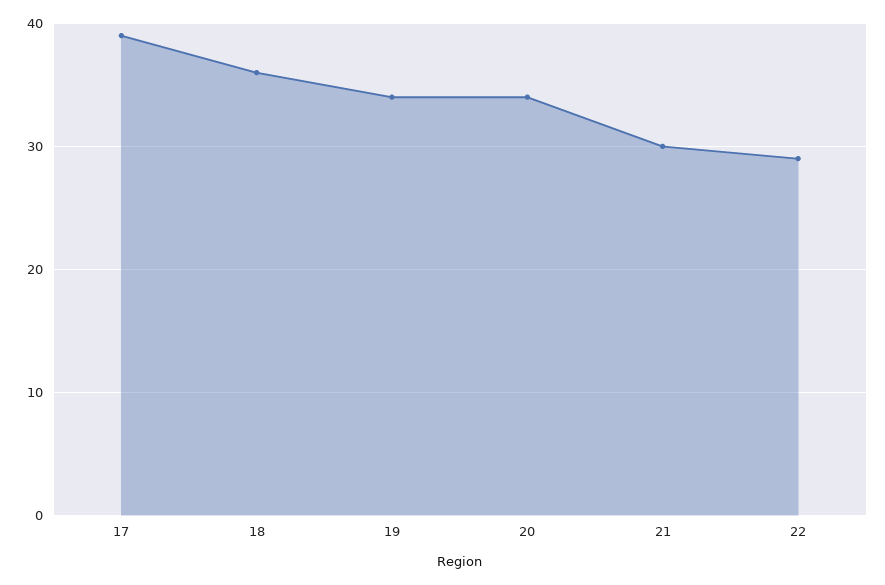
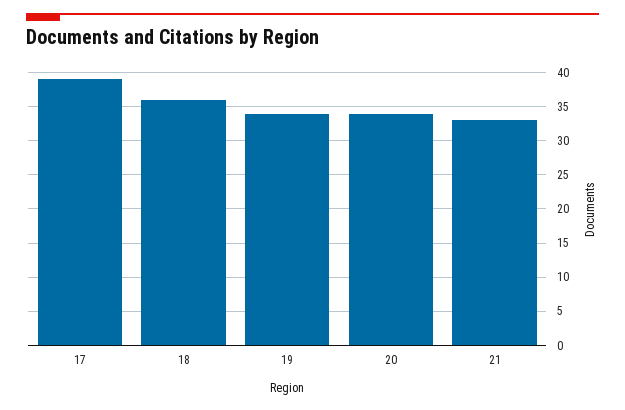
21: 30 -> 33
22: 29 -> none

